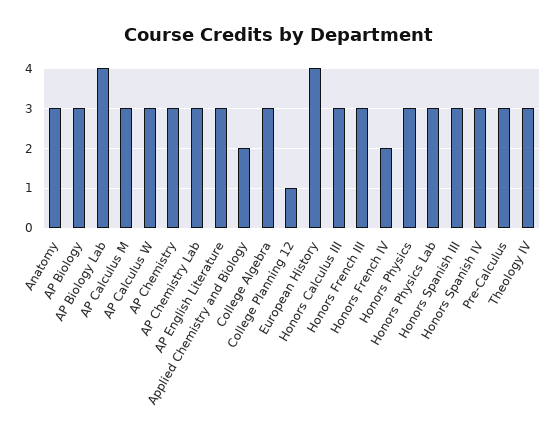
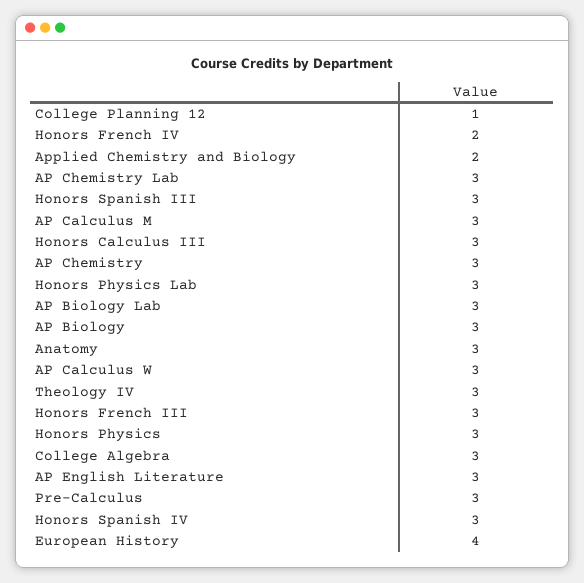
AP Biology Lab: 4 -> 3

